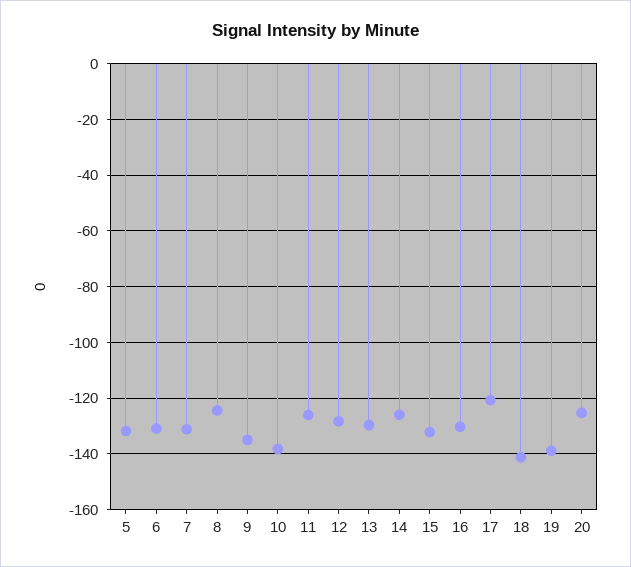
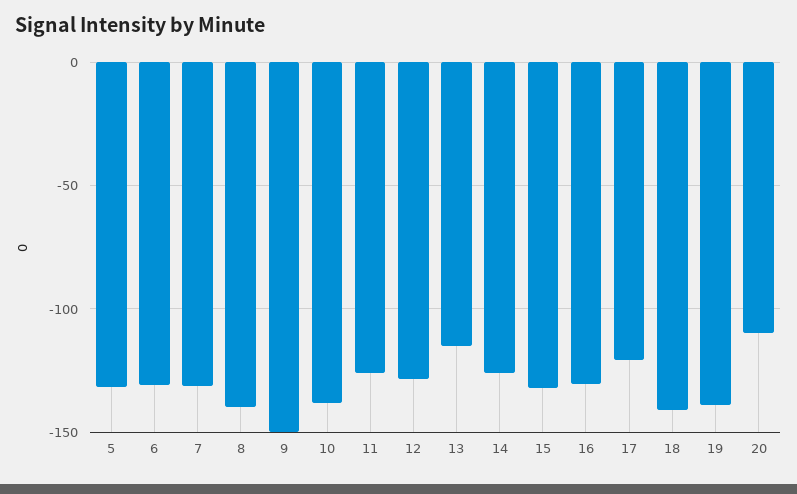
8: -125 -> -140
9: -135 -> -150
13: -130 -> -115
20: -125 -> -110

